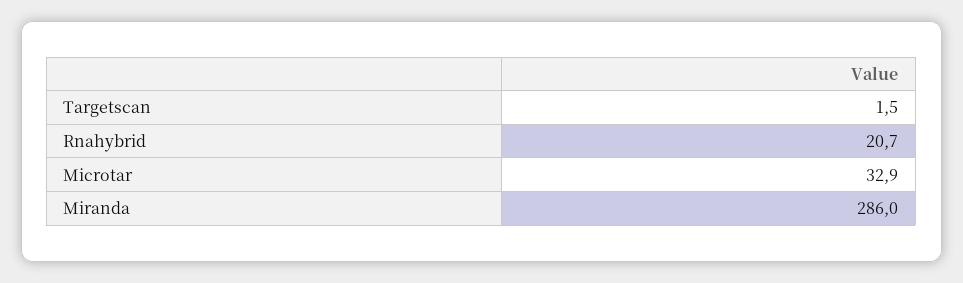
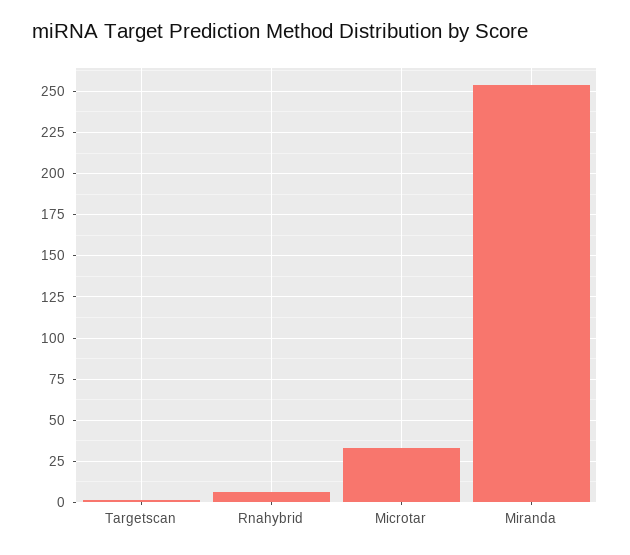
Rnahybrid: 20.7 -> 5
Miranda: 286 -> 255

